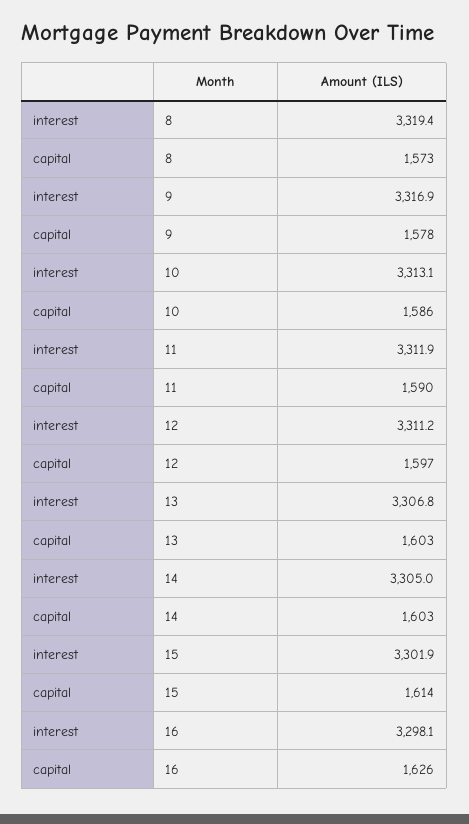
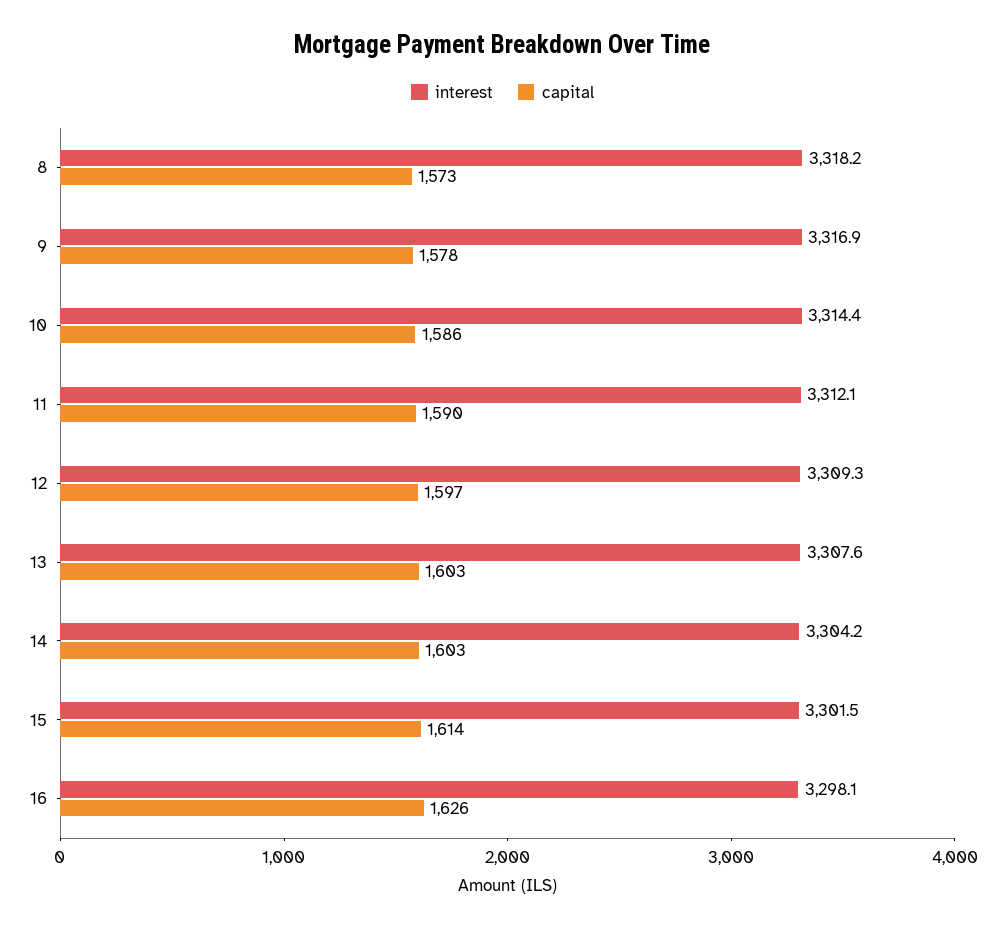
interest, 8: 3319.4 -> 3318.2
interest, 10: 3313.1 -> 3314.4
interest, 11: 3311.9 -> 3312.1
interest, 12: 3311.2 -> 3309.3
interest, 13: 3306.8 -> 3307.6
interest, 14: 3305 -> 3304.2
interest, 15: 3301.9 -> 3301.5

